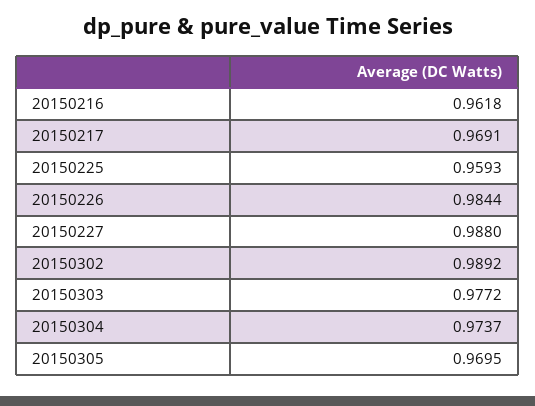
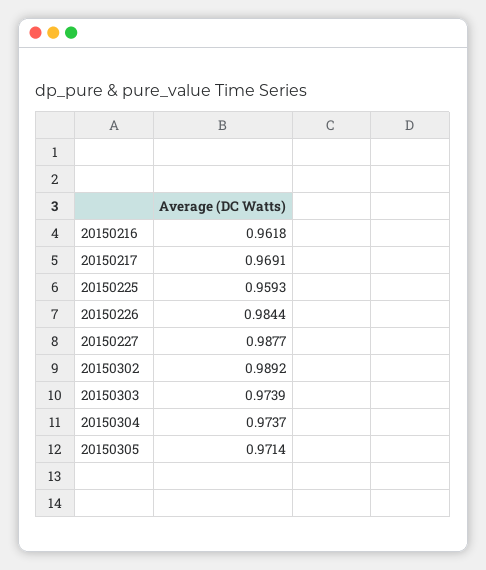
20150227: 0.988 -> 0.9877
20150303: 0.9772 -> 0.9739
20150305: 0.9695 -> 0.9714

